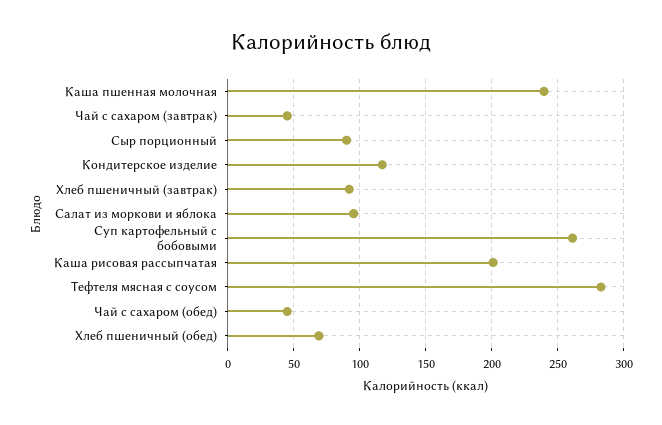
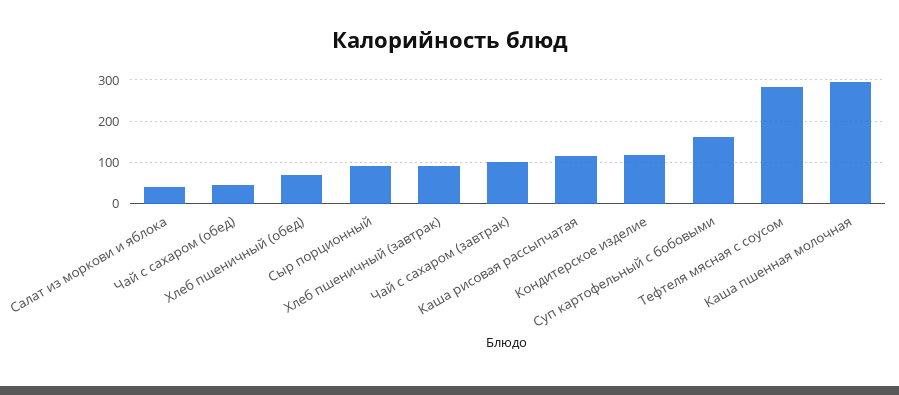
Каша пшенная молочная: 240 -> 300
Чай с сахаром (завтрак): 45 -> 100
Салат из моркови и яблока: 95 -> 40
Суп картофельный с бобовыми: 260 -> 160
Каша рисовая рассыпчатая: 200 -> 120

